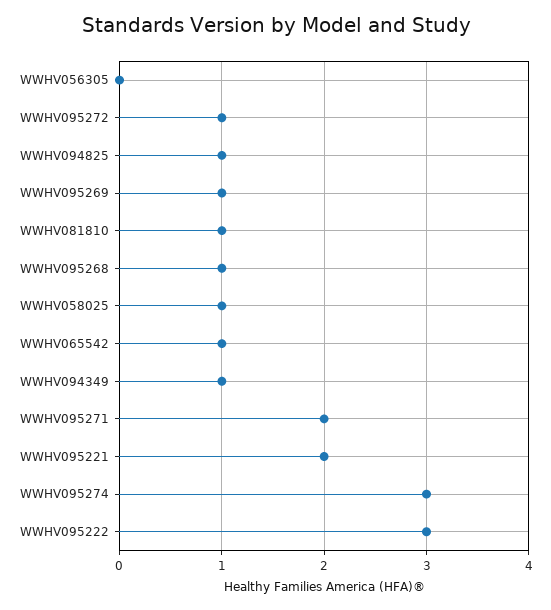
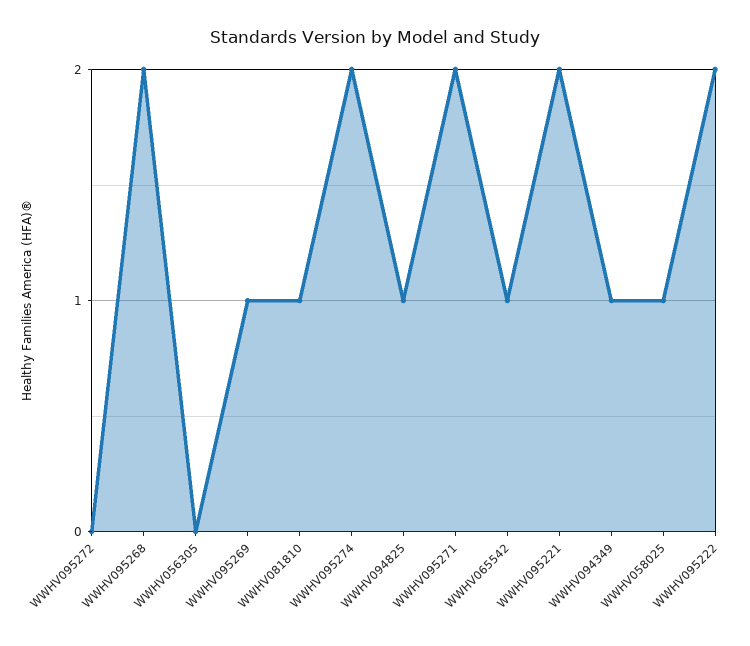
WWHV095272: 1 -> 0
WWHV095268: 1 -> 2
WWHV095274: 3 -> 2
WWHV095222: 3 -> 2

